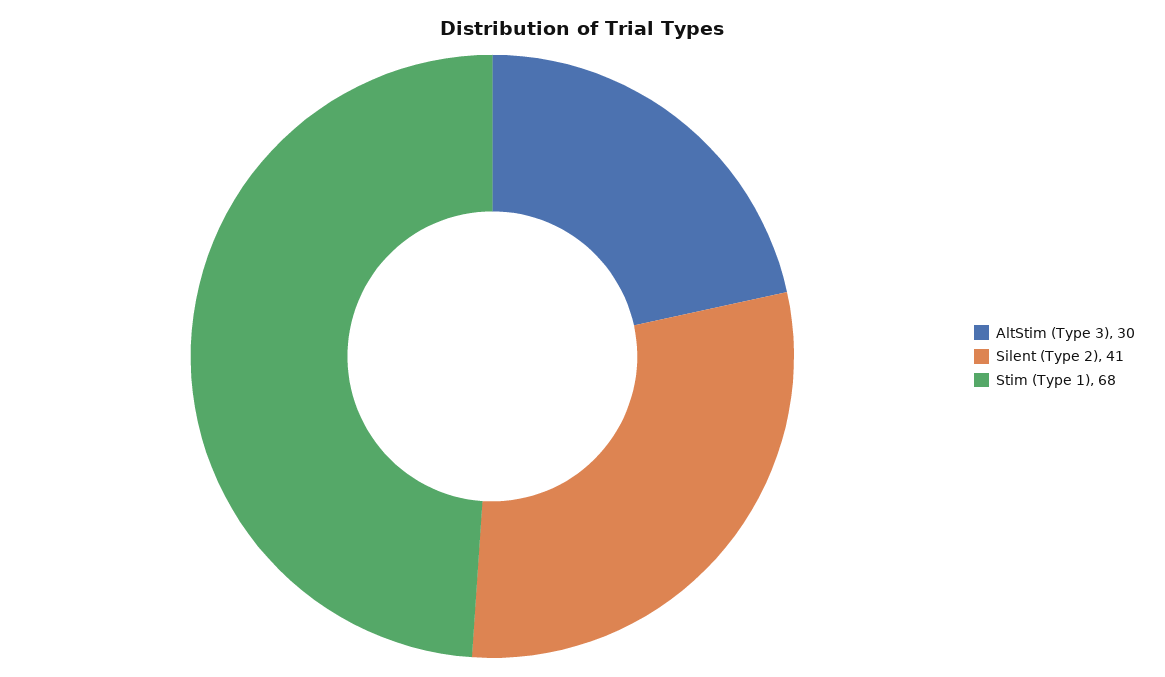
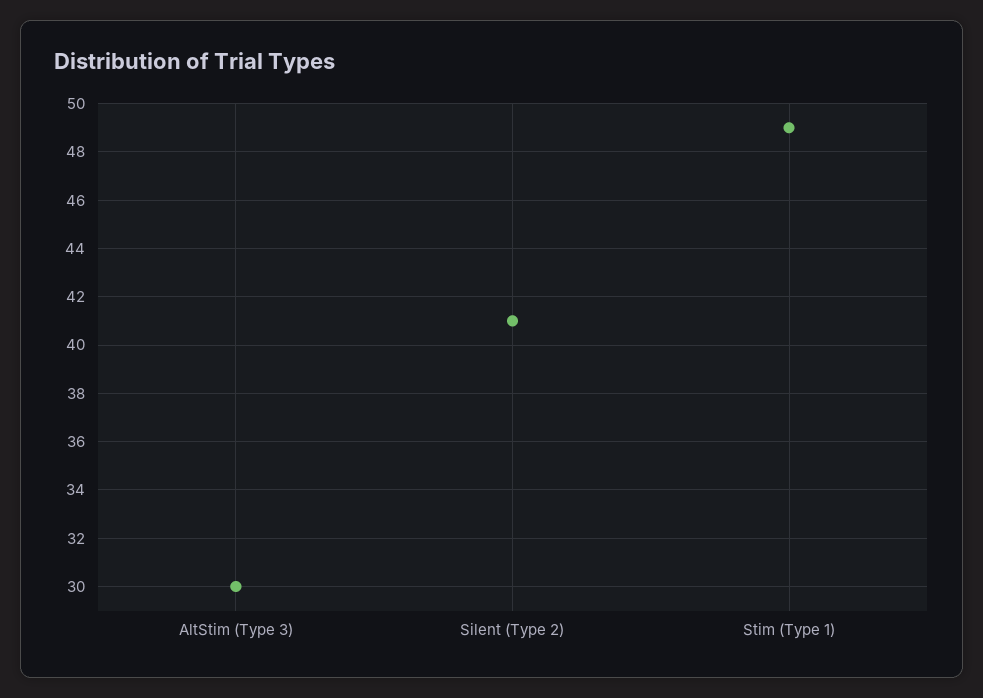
Stim (Type 1): 68 -> 49

